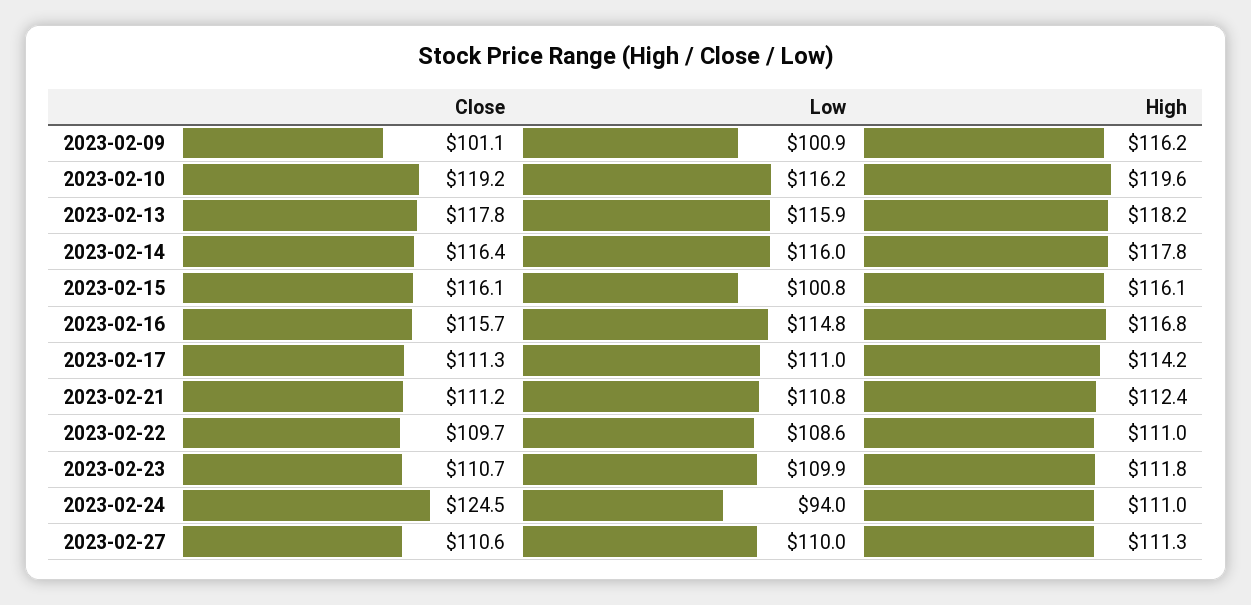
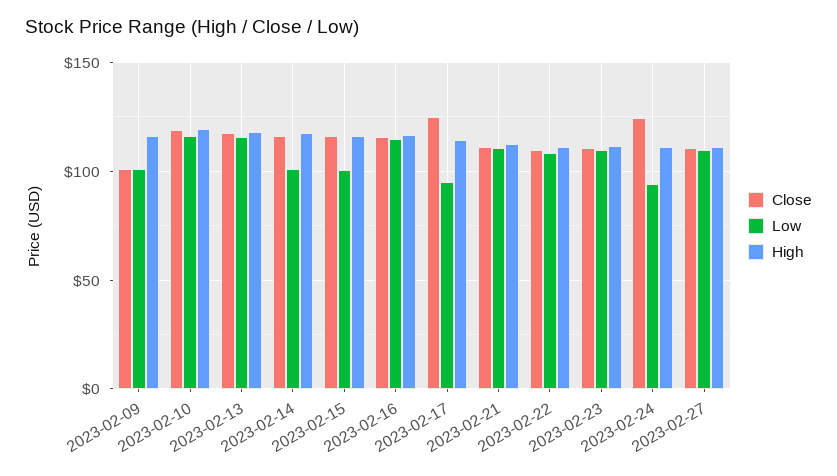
Low, 2023-02-14: 116 -> 100
Close, 2023-02-17: 111.3 -> 125
Low, 2023-02-17: 111 -> 95

